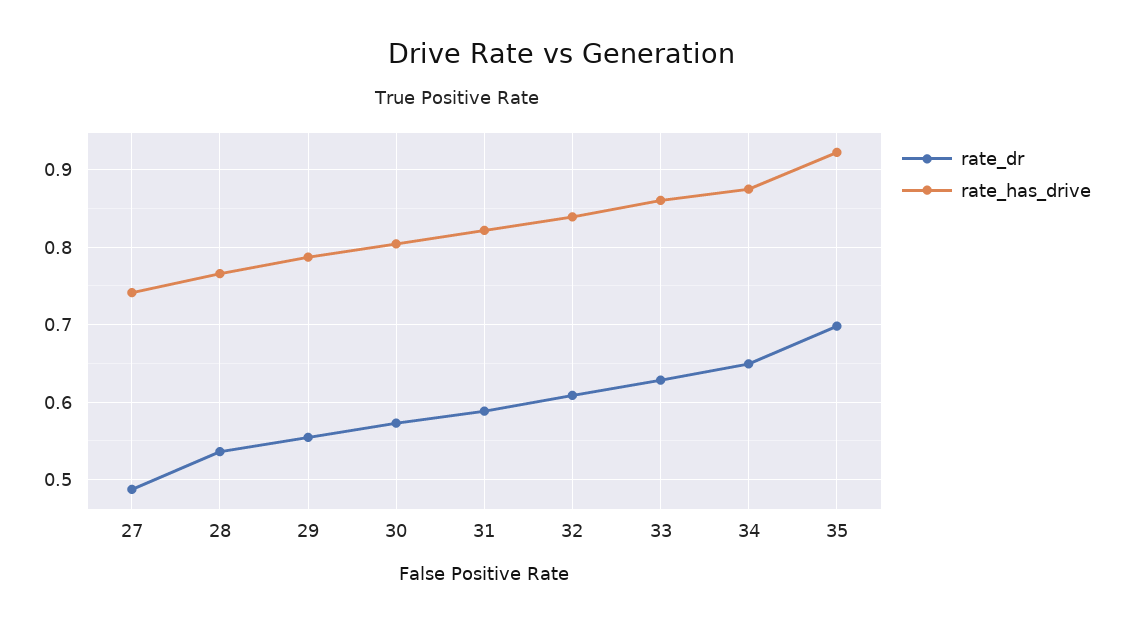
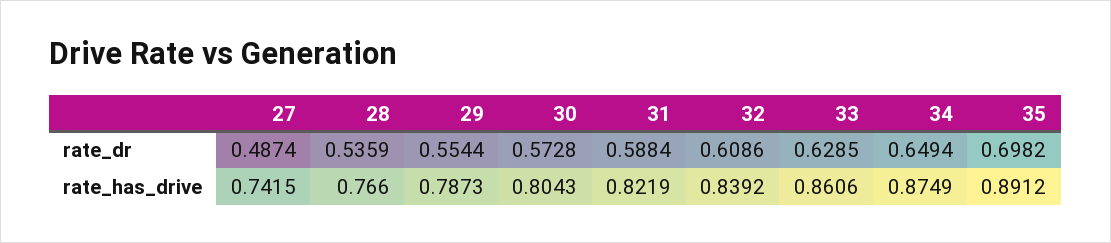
rate_has_drive, 35: 0.92 -> 0.8912

